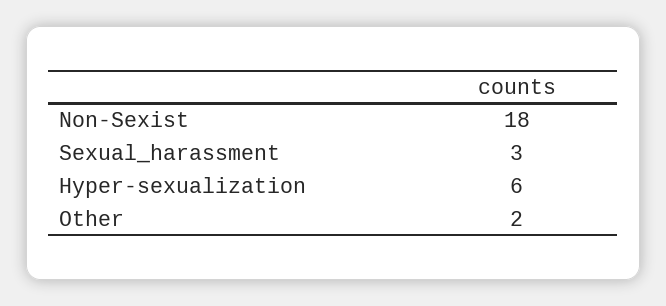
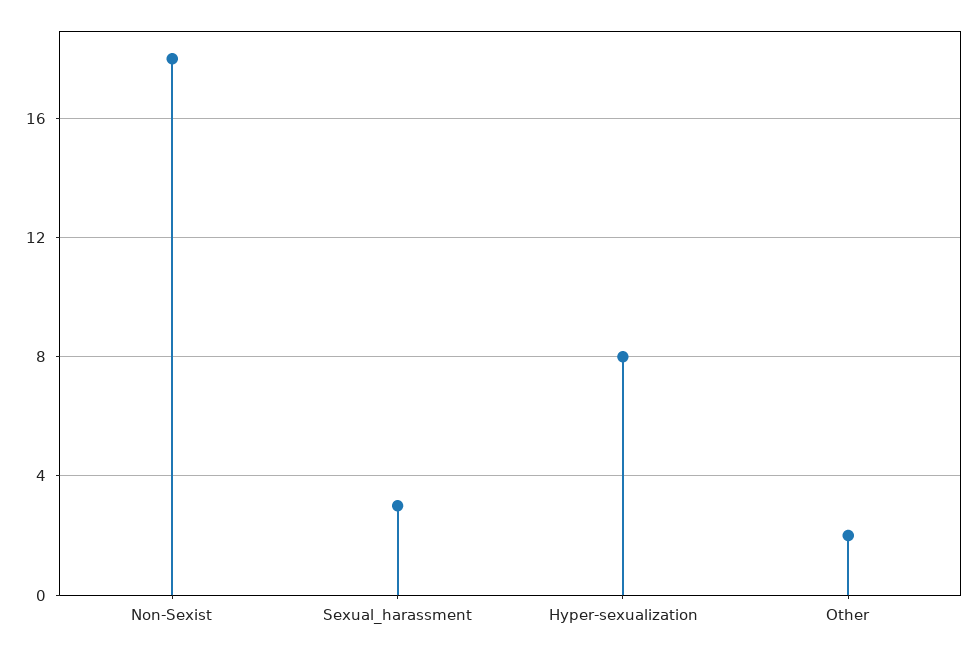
Hyper-sexualization: 6 -> 8

